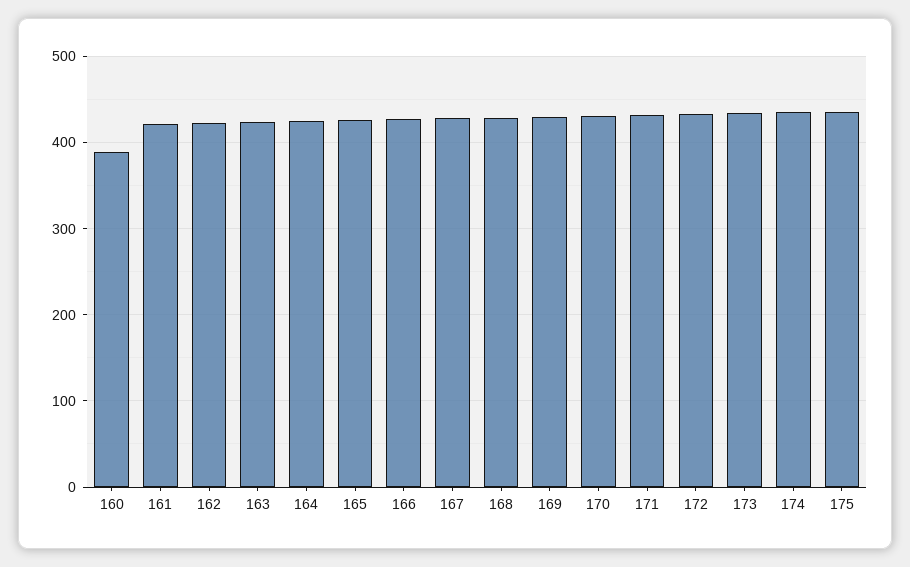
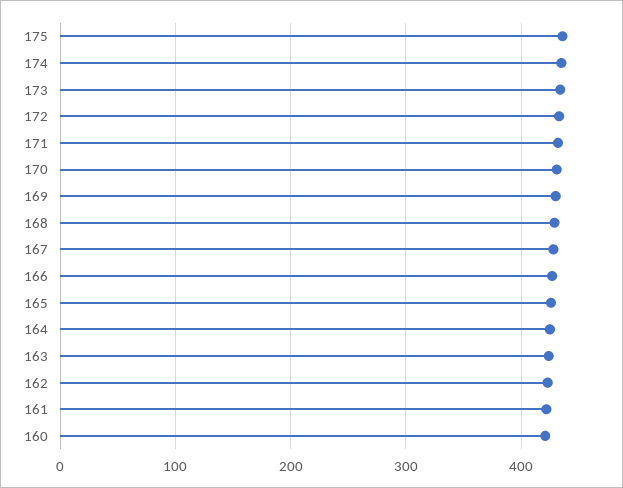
160: 390 -> 420

